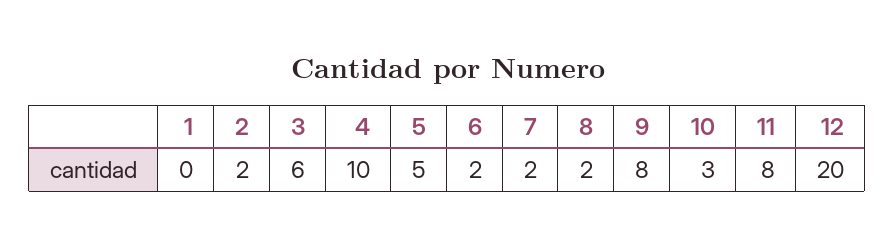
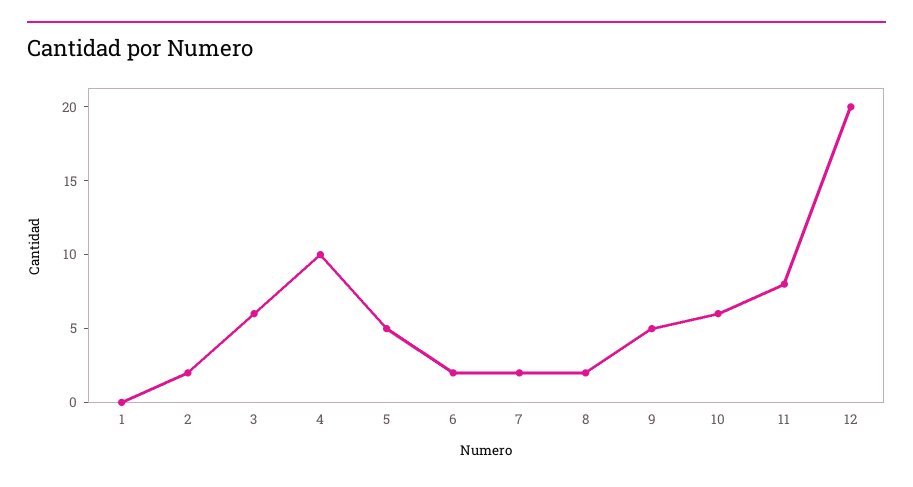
9: 8 -> 5
10: 3 -> 6

